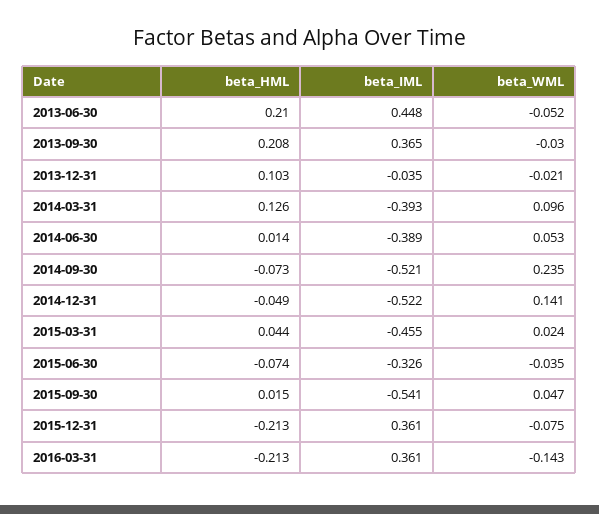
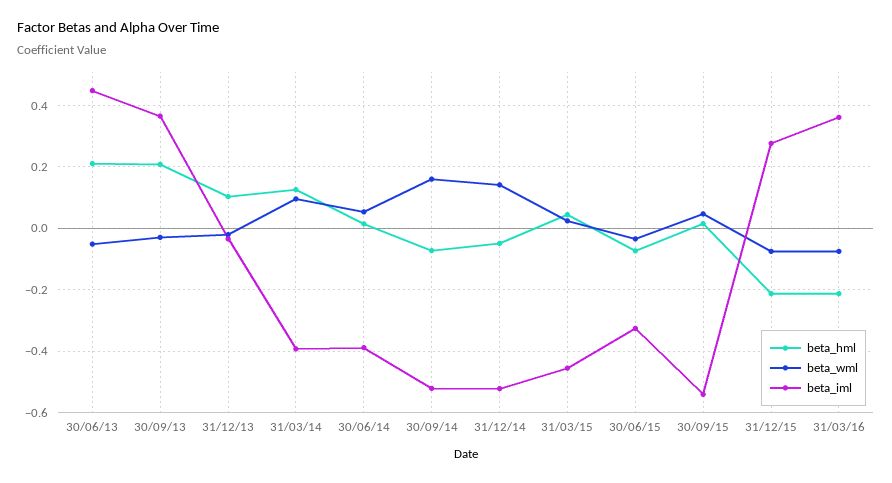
beta_WML, 2014-09-30: 0.235 -> 0.16
beta_IML, 2015-12-31: 0.361 -> 0.28
beta_WML, 2016-03-31: -0.143 -> -0.08

